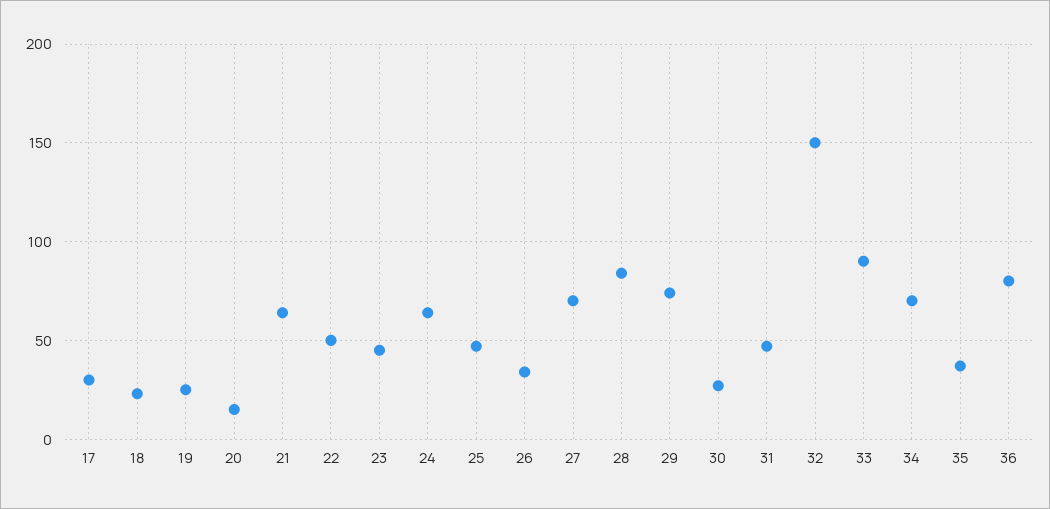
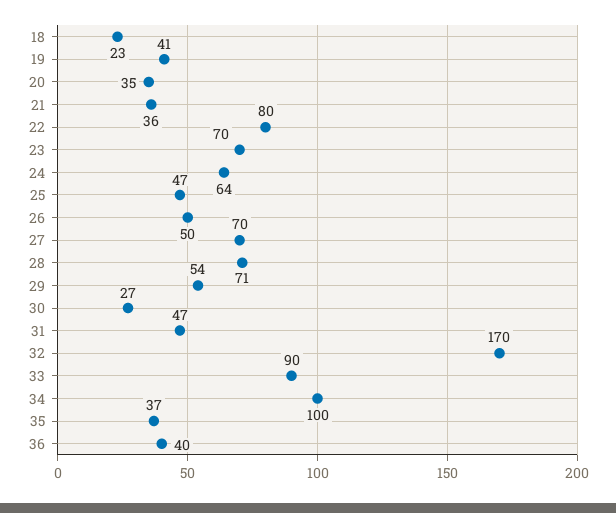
17: 30 -> none
19: 25 -> 41
20: 15 -> 35
21: 65 -> 36
22: 50 -> 80
23: 45 -> 70
26: 35 -> 50
28: 85 -> 71
29: 75 -> 54
32: 150 -> 170
34: 70 -> 100
36: 80 -> 40

